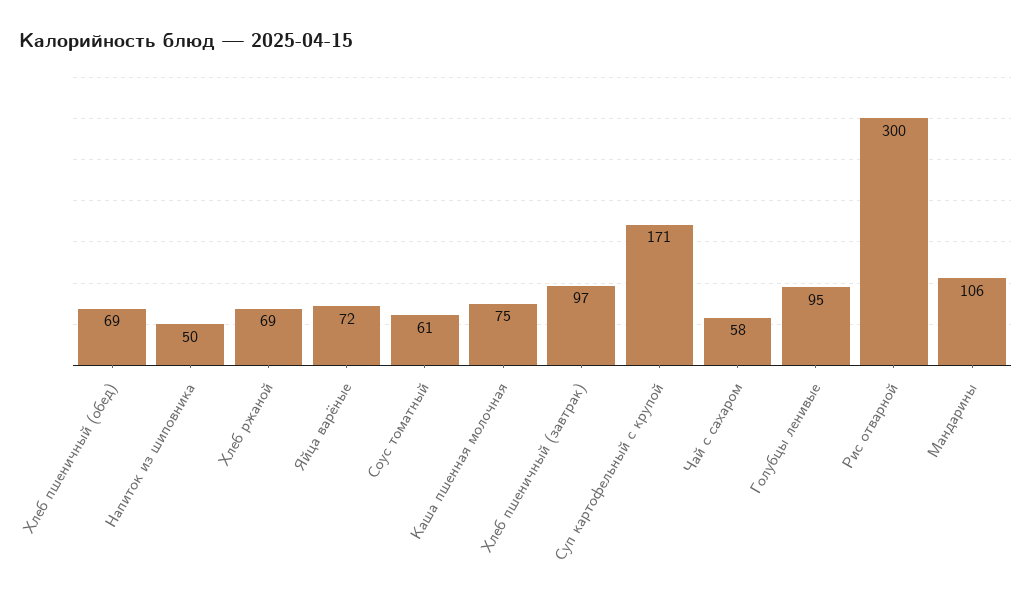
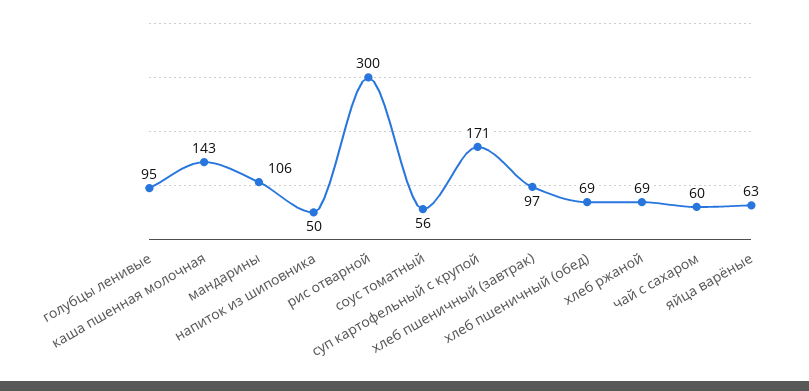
Яйца варёные: 72 -> 63
Соус томатный: 61 -> 56
Каша пшенная молочная: 75 -> 143
Чай с сахаром: 58 -> 60

